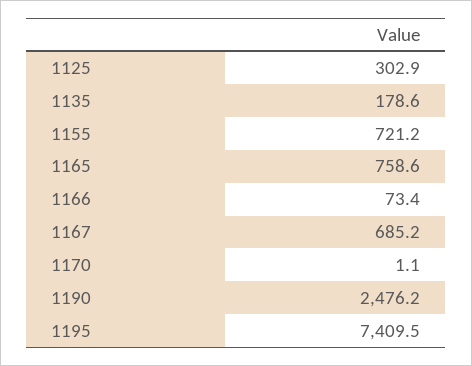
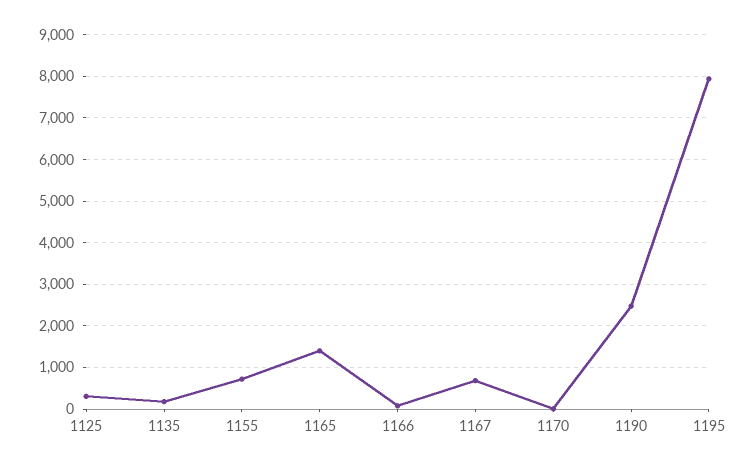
1165: 758.6 -> 1400
1195: 7409.5 -> 8000

